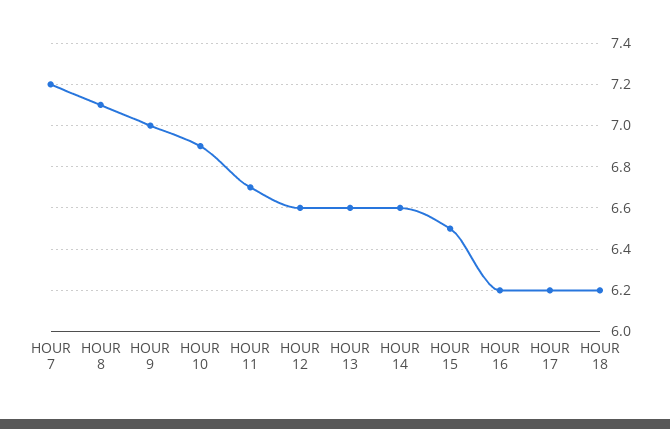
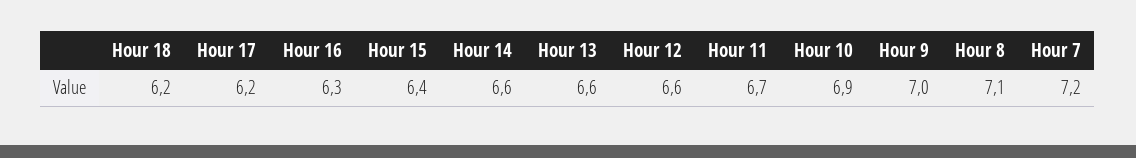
HOUR 15: 6.5 -> 6.4
HOUR 16: 6.2 -> 6.3

